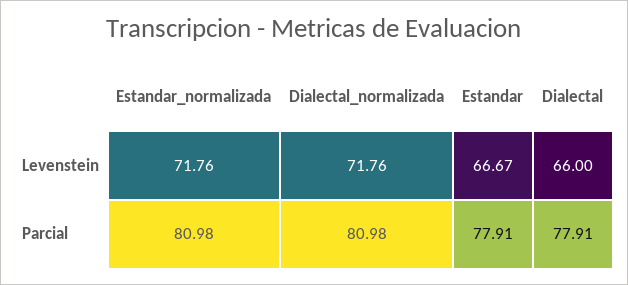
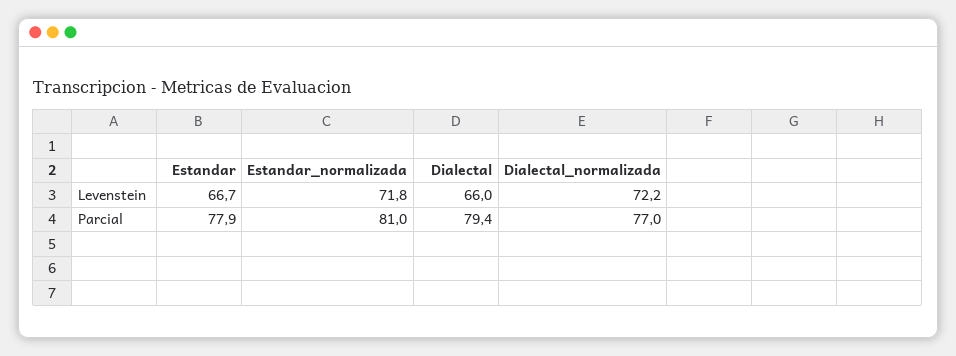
Dialectal_normalizada, Levenstein: 71.76 -> 72.2
Dialectal_normalizada, Parcial: 80.98 -> 77
Dialectal, Parcial: 77.91 -> 79.4

